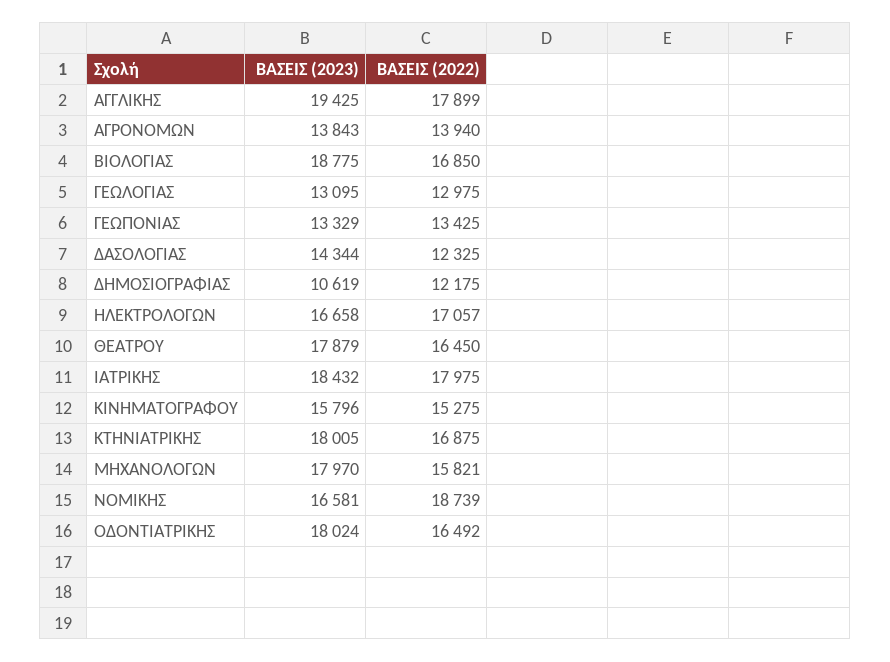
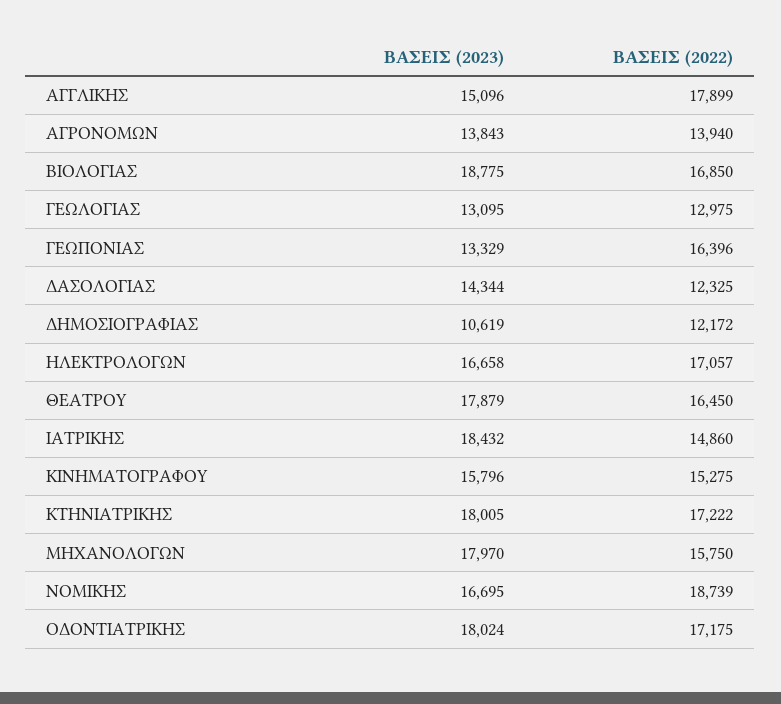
ΒΑΣΕΙΣ (2023), ΑΓΓΛΙΚΗΣ: 19425 -> 15096
ΒΑΣΕΙΣ (2022), ΓΕΩΠΟΝΙΑΣ: 13425 -> 16396
ΒΑΣΕΙΣ (2022), ΔΗΜΟΣΙΟΓΡΑΦΙΑΣ: 12175 -> 12172
ΒΑΣΕΙΣ (2022), ΙΑΤΡΙΚΗΣ: 17975 -> 14860
ΒΑΣΕΙΣ (2022), ΚΤΗΝΙΑΤΡΙΚΗΣ: 16875 -> 17222
ΒΑΣΕΙΣ (2022), ΜΗΧΑΝΟΛΟΓΩΝ: 15821 -> 15750
ΒΑΣΕΙΣ (2023), ΝΟΜΙΚΗΣ: 16581 -> 16695
ΒΑΣΕΙΣ (2022), ΟΔΟΝΤΙΑΤΡΙΚΗΣ: 16492 -> 17175

